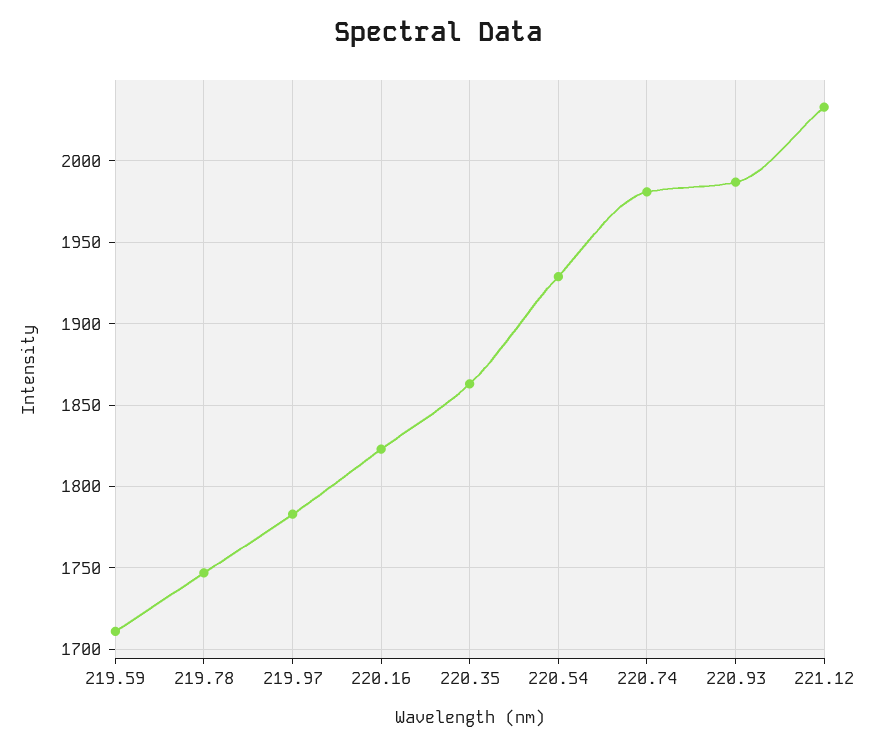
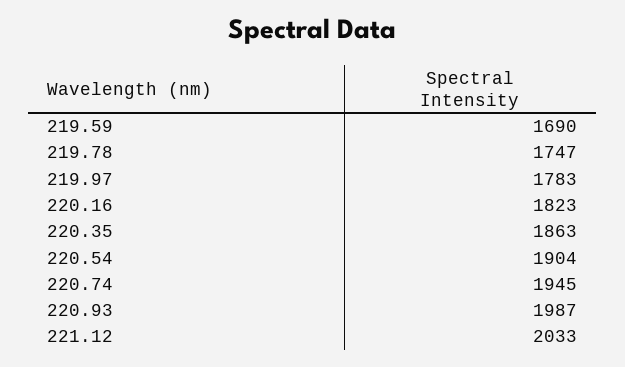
219.59: 1710 -> 1690
220.54: 1930 -> 1904
220.74: 1980 -> 1945

